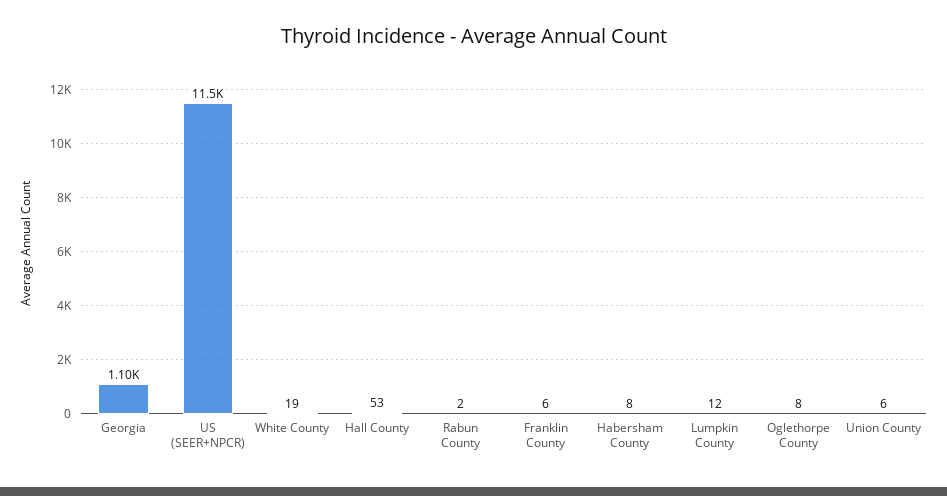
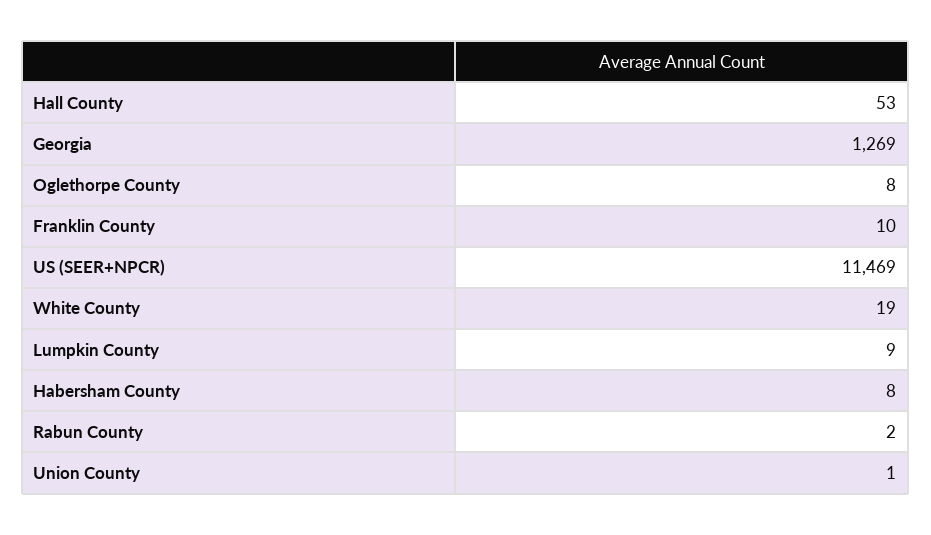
Georgia: 1100 -> 1269
Franklin County: 6 -> 10
Lumpkin County: 12 -> 9
Union County: 6 -> 1

